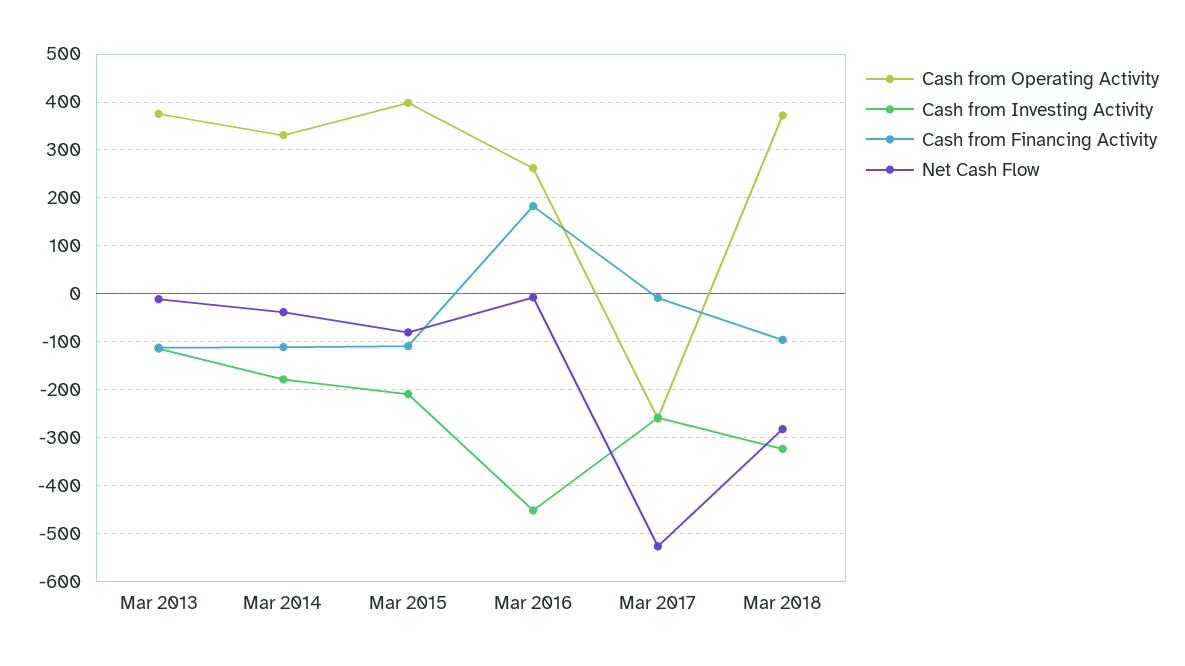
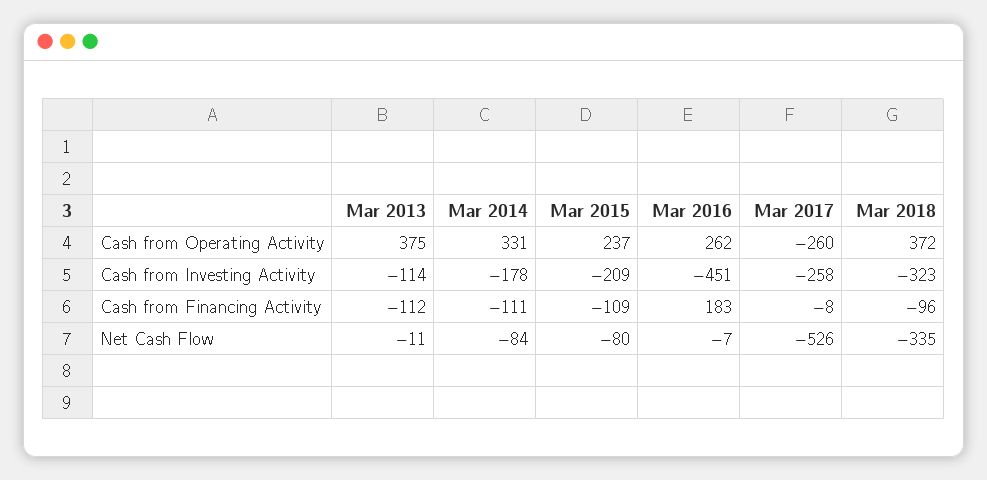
Net Cash Flow, Mar 2014: -40 -> -84
Cash from Operating Activity, Mar 2015: 400 -> 237
Net Cash Flow, Mar 2018: -280 -> -335

